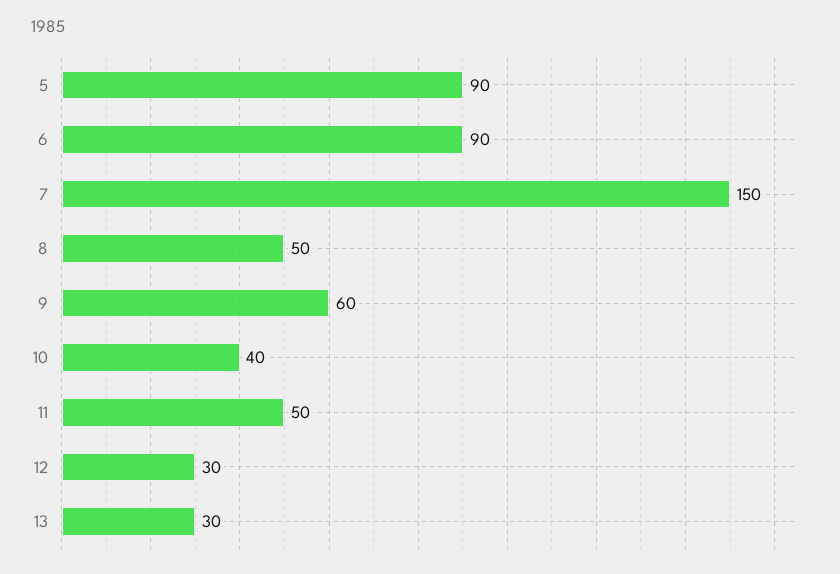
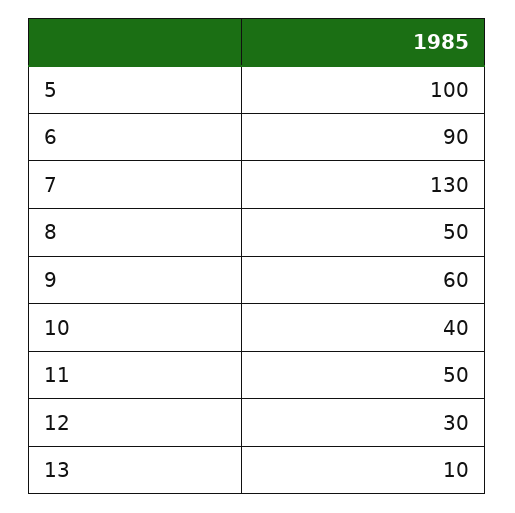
5: 90 -> 100
7: 150 -> 130
13: 30 -> 10

